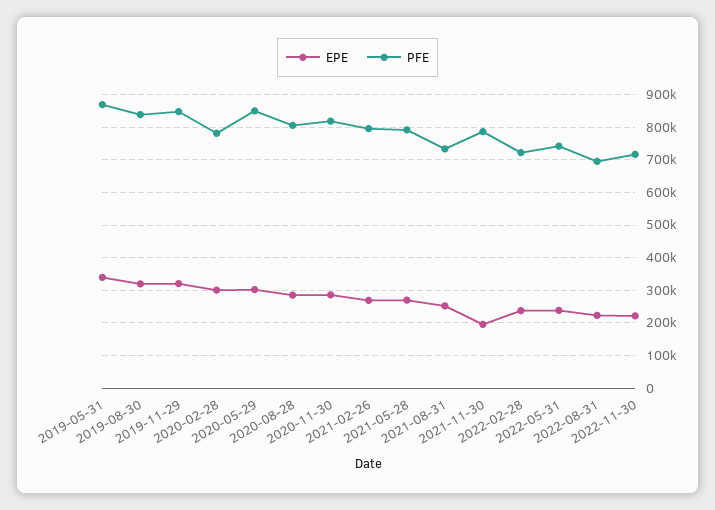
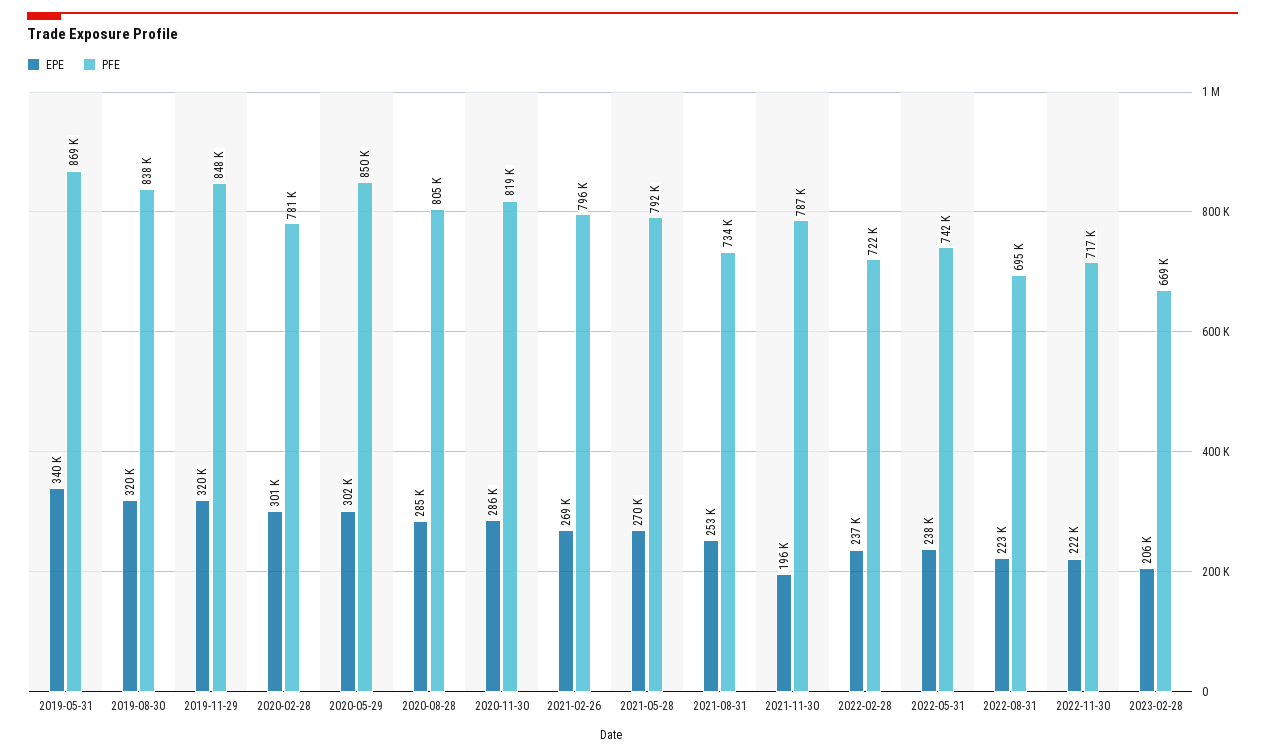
EPE, 2023-02-28: none -> 206000
PFE, 2023-02-28: none -> 669000

